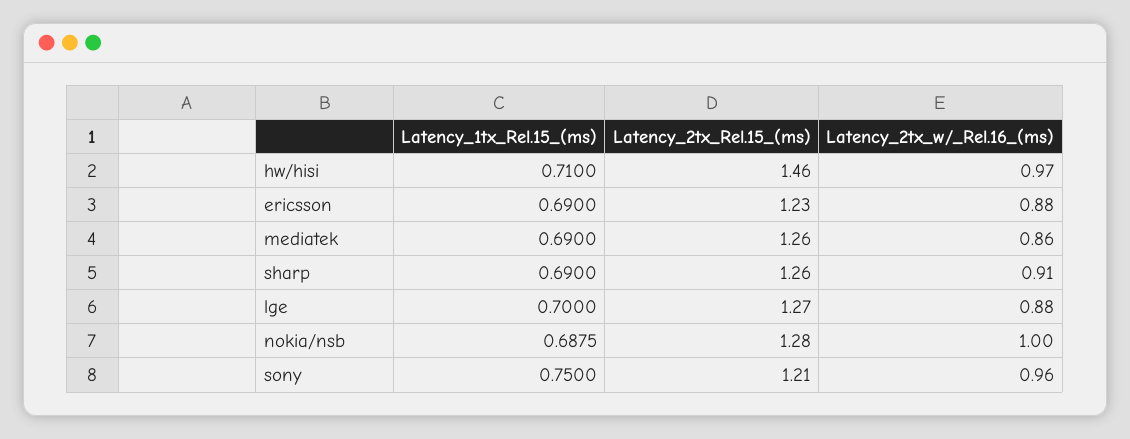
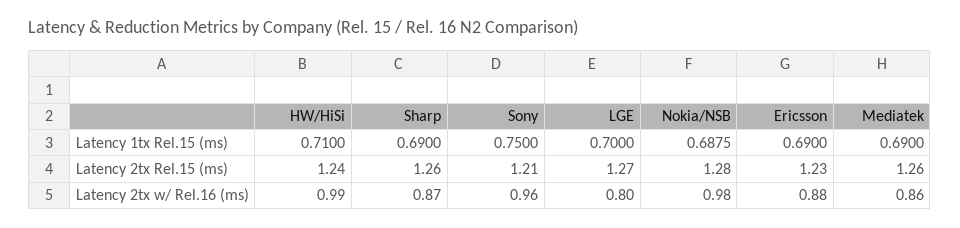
Latency_2tx_Rel.15_(ms), hw/hisi: 1.46 -> 1.24
Latency_2tx_w/_Rel.16_(ms), hw/hisi: 0.97 -> 0.99
Latency_2tx_w/_Rel.16_(ms), sharp: 0.91 -> 0.87
Latency_2tx_w/_Rel.16_(ms), lge: 0.88 -> 0.8
Latency_2tx_w/_Rel.16_(ms), nokia/nsb: 1 -> 0.98

